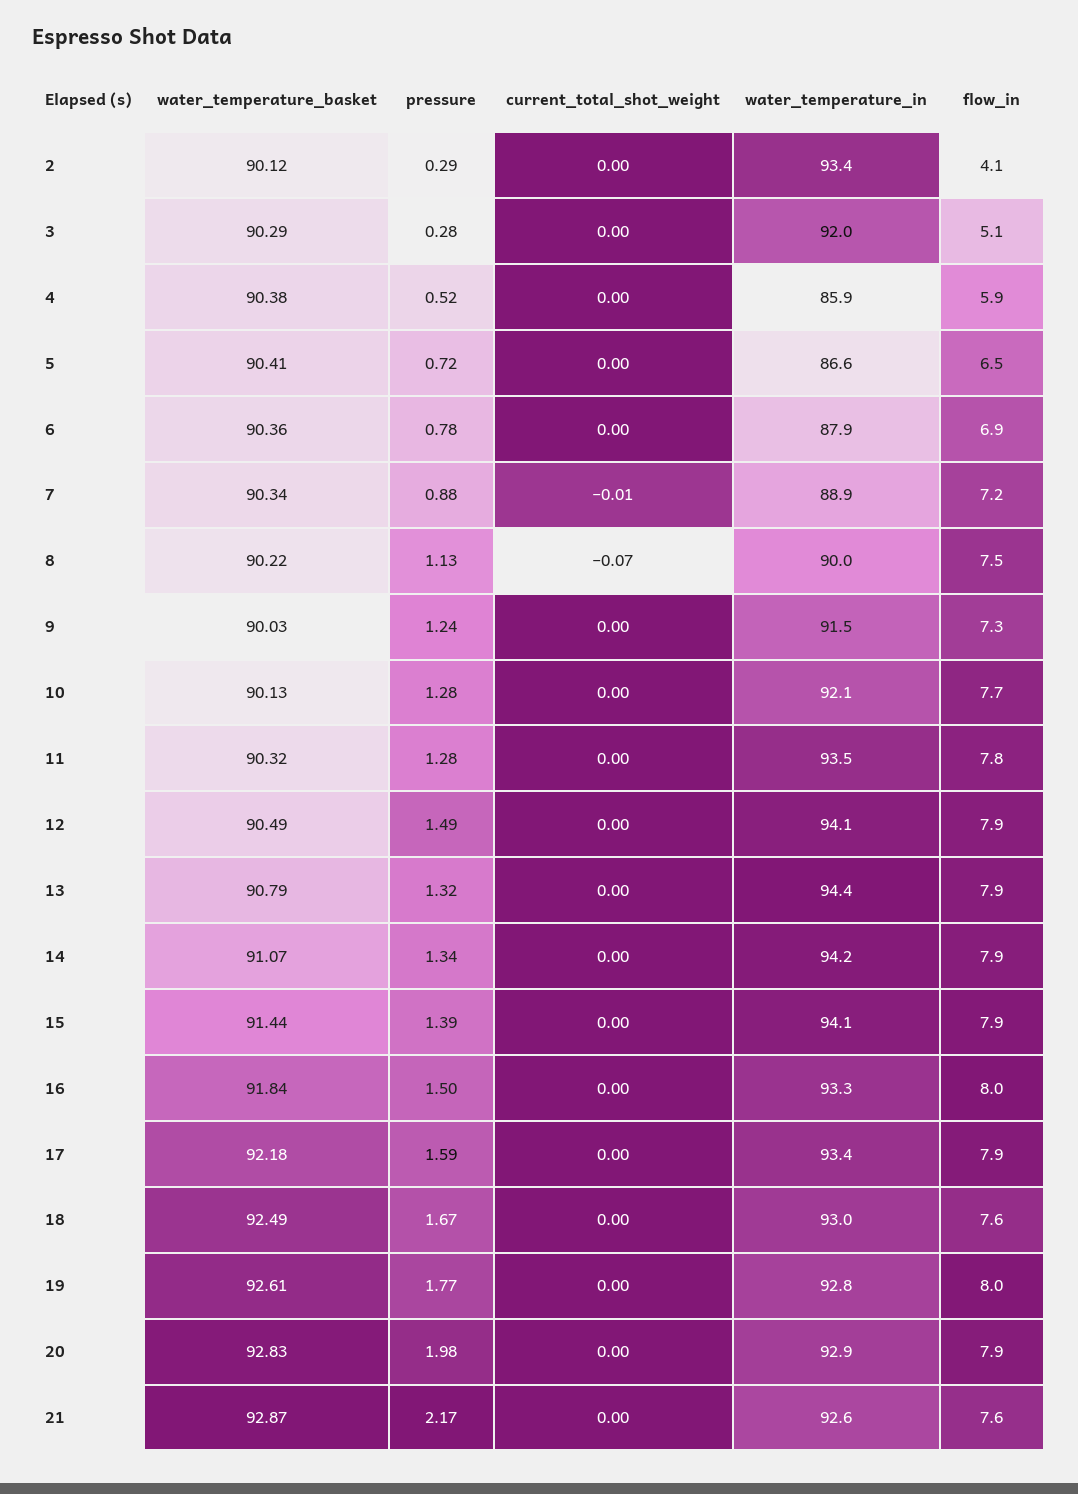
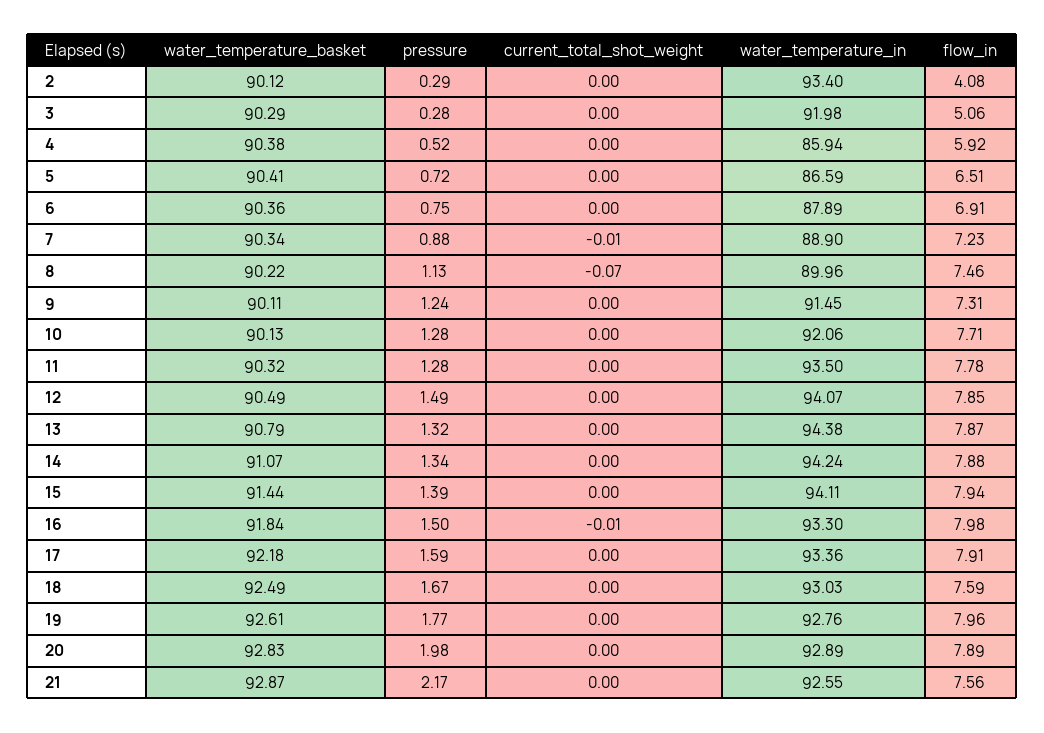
pressure, 6: 0.78 -> 0.75
water_temperature_basket, 9: 90.03 -> 90.11
current_total_shot_weight, 16: 0 -> -0.01

